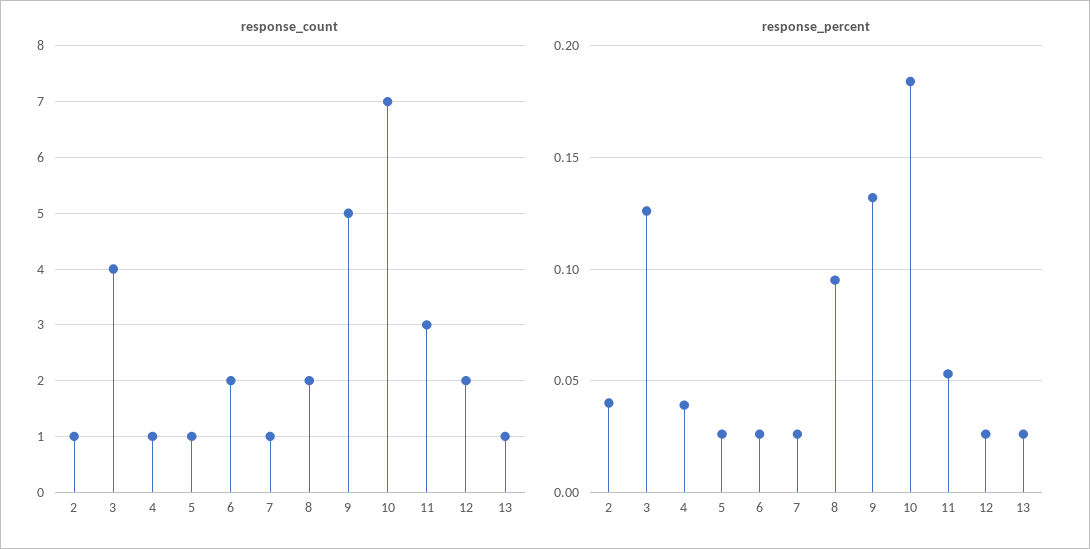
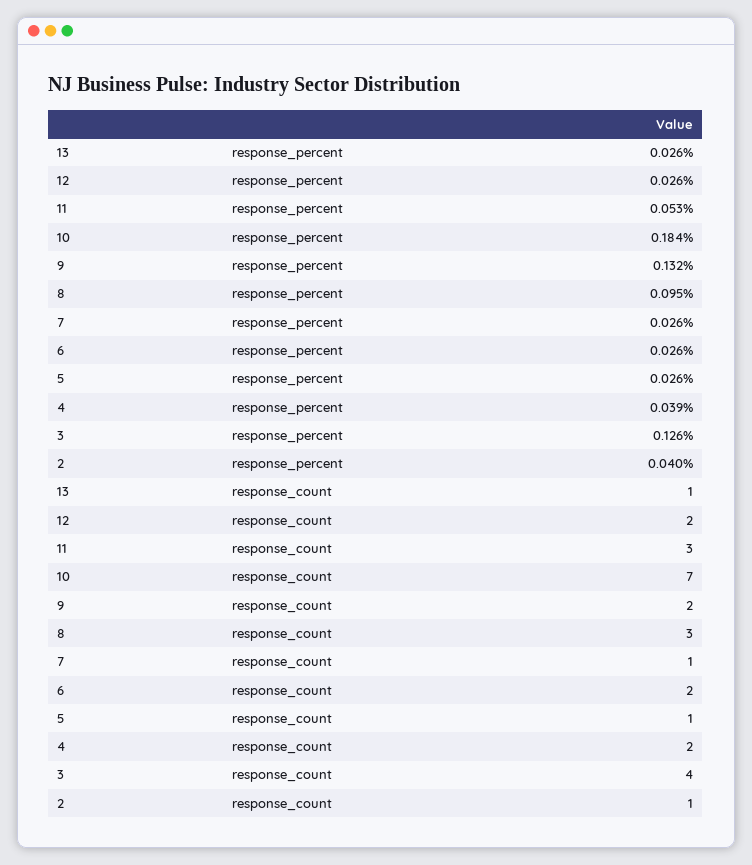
response_count, 4: 1 -> 2
response_count, 8: 2 -> 3
response_count, 9: 5 -> 2

